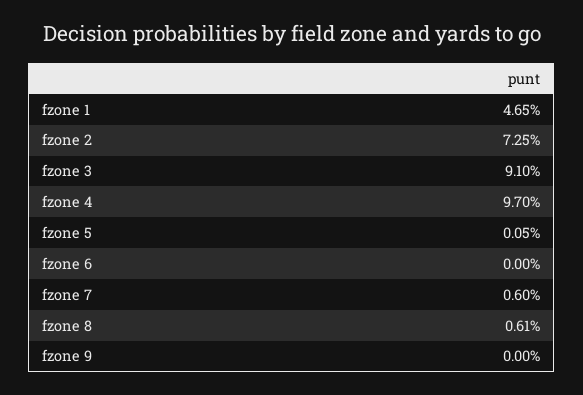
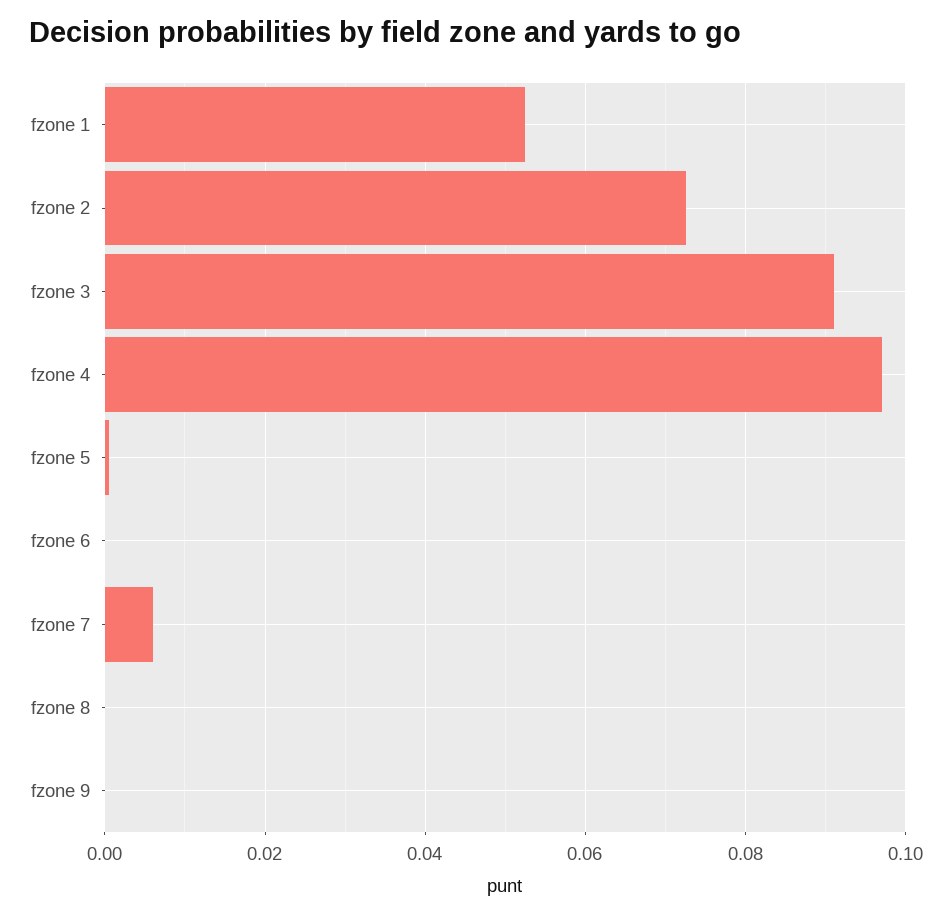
fzone 1: 0.0465 -> 0.052
fzone 8: 0.0061 -> 0

